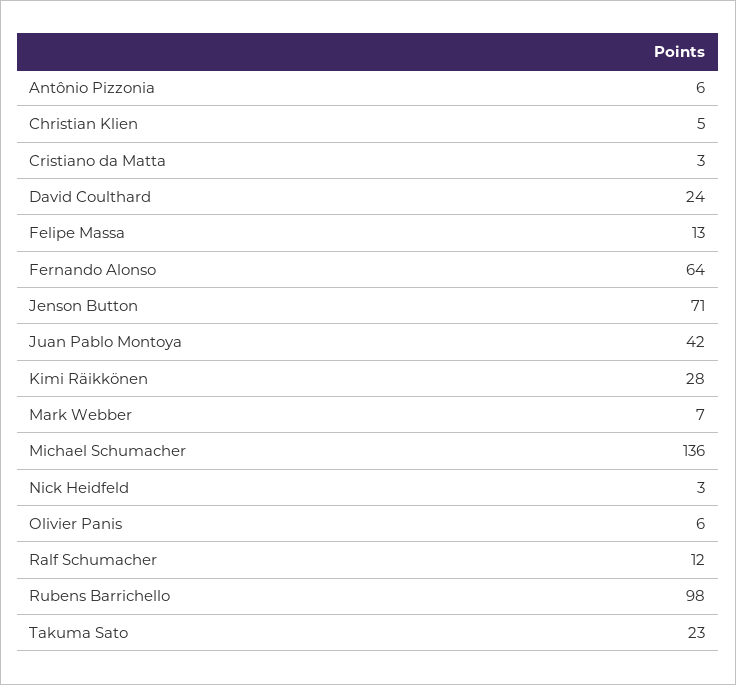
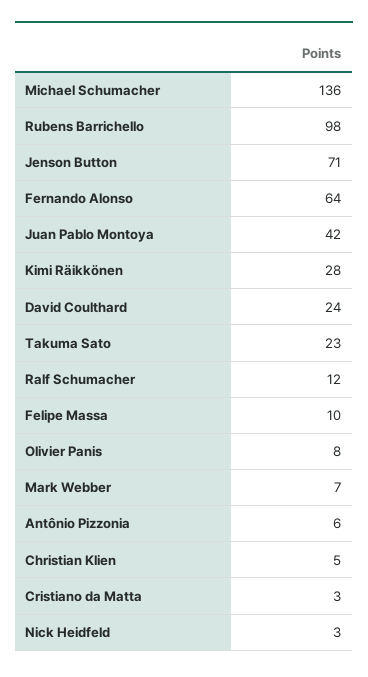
Felipe Massa: 13 -> 10
Olivier Panis: 6 -> 8

